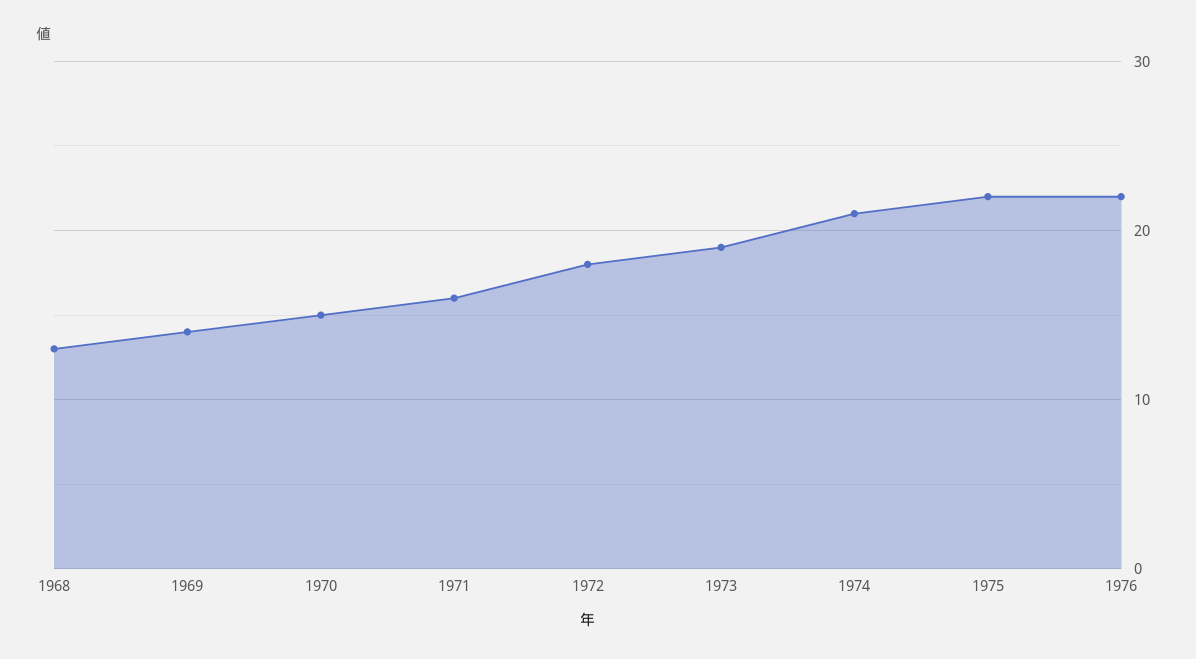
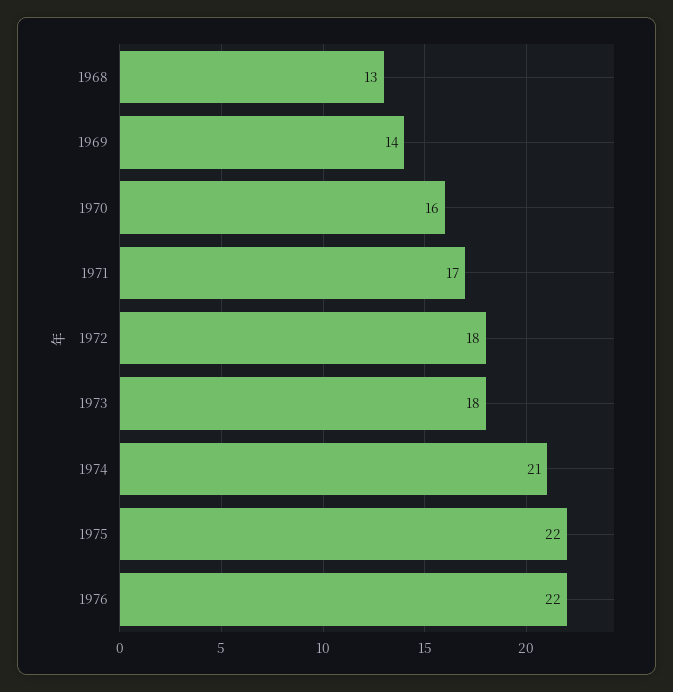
1970: 15 -> 16
1971: 16 -> 17
1973: 19 -> 18

